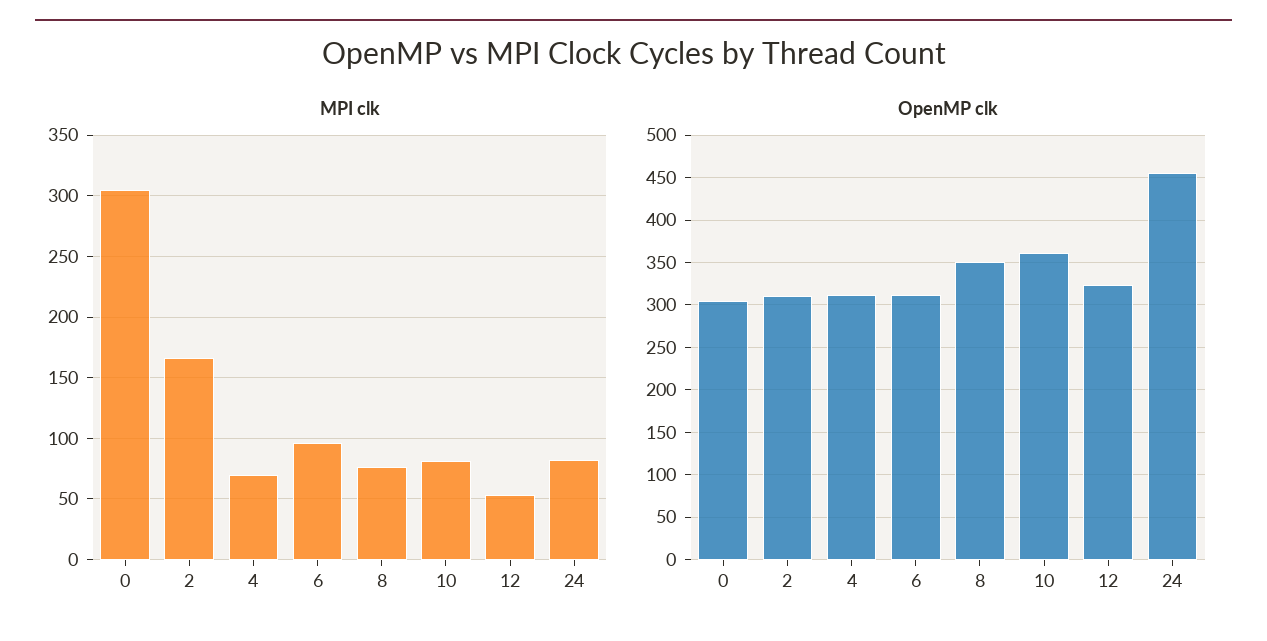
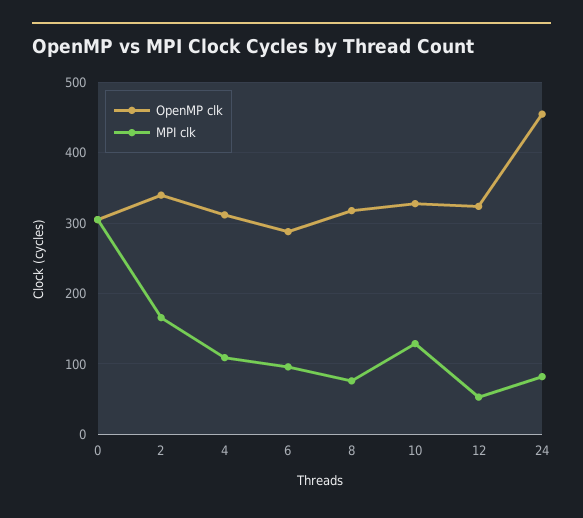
MPI clk, 4: 70 -> 110
MPI clk, 10: 80 -> 130
OpenMP clk, 2: 310 -> 340
OpenMP clk, 6: 310 -> 290
OpenMP clk, 8: 350 -> 320
OpenMP clk, 10: 360 -> 330

